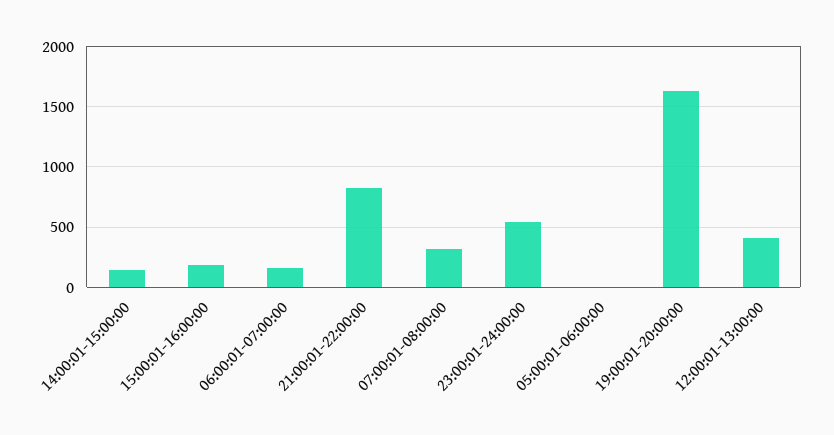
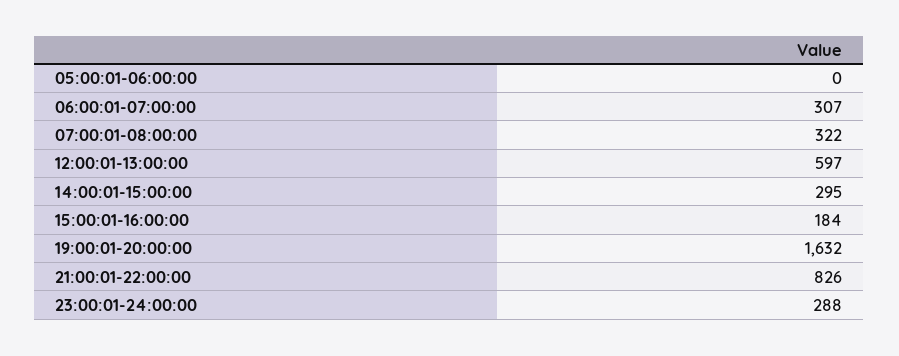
14:00:01-15:00:00: 150 -> 295
06:00:01-07:00:00: 150 -> 307
23:00:01-24:00:00: 550 -> 288
12:00:01-13:00:00: 400 -> 597

